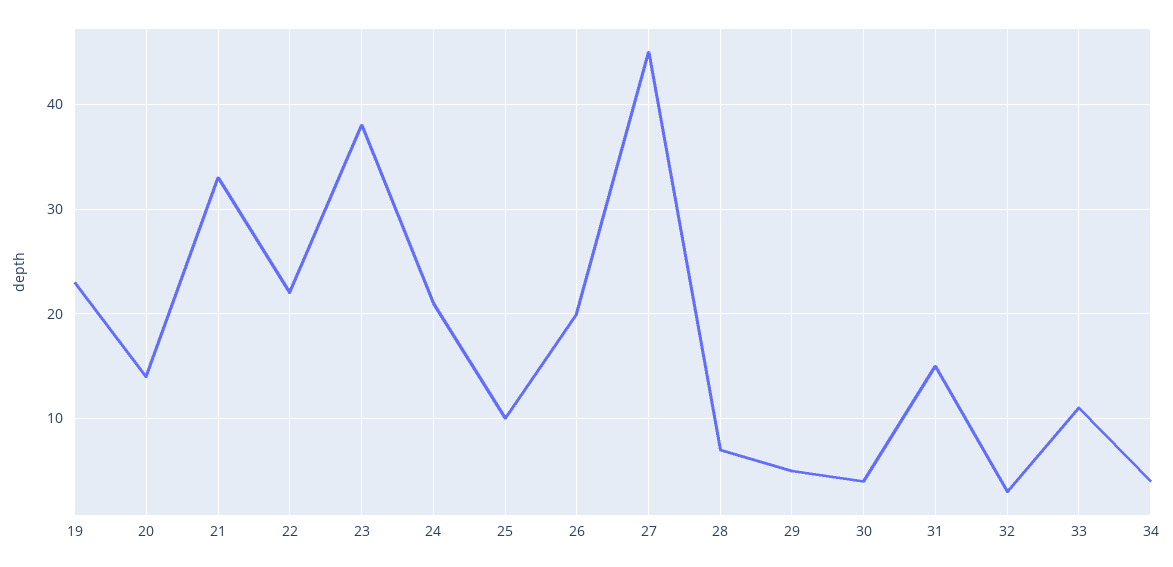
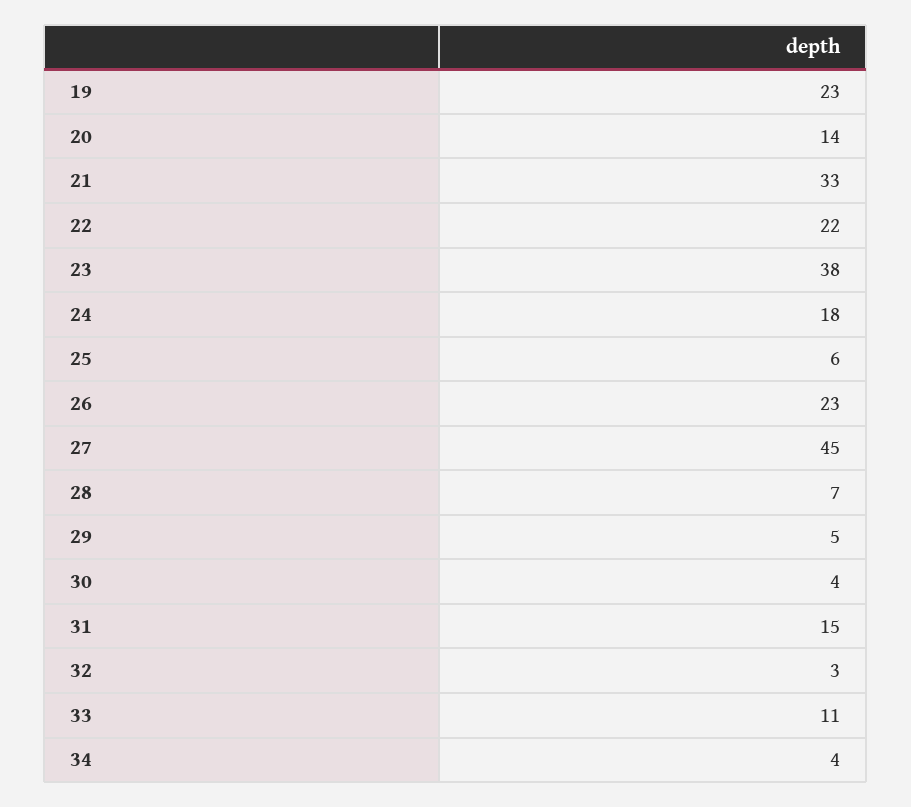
24: 21 -> 18
25: 10 -> 6
26: 20 -> 23

